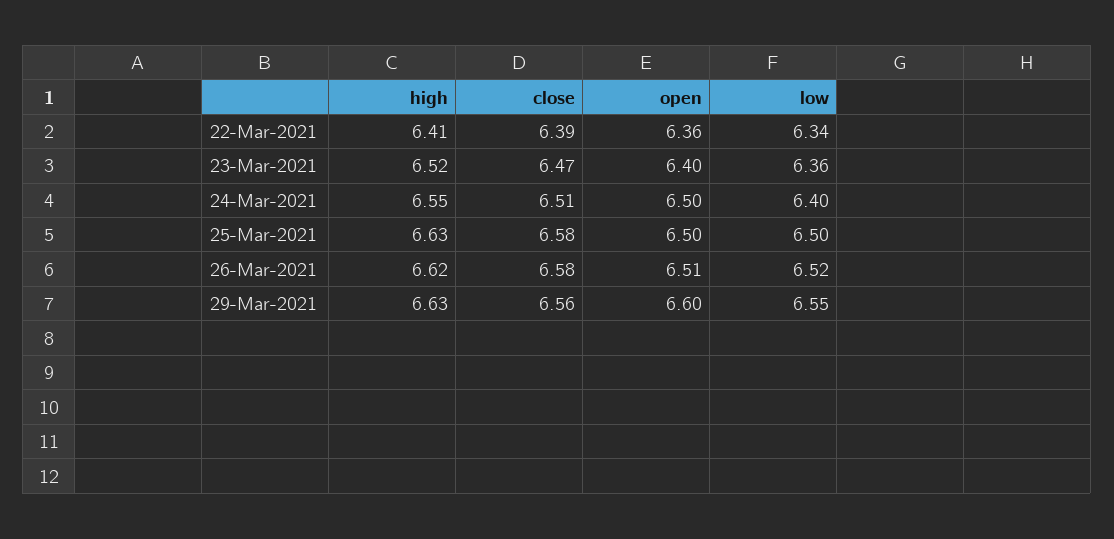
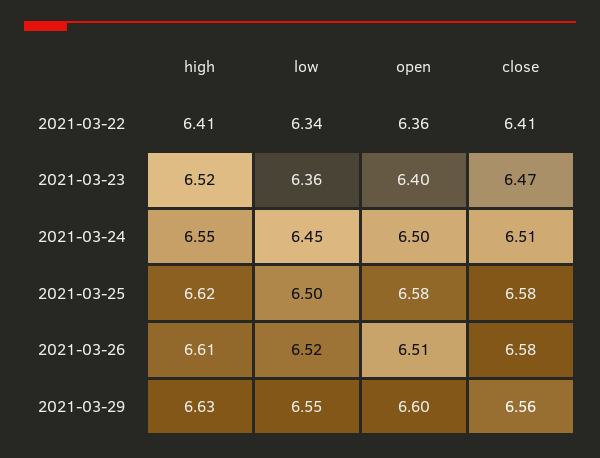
close, 22-Mar-2021: 6.39 -> 6.41
low, 24-Mar-2021: 6.4 -> 6.45
high, 25-Mar-2021: 6.63 -> 6.62
open, 25-Mar-2021: 6.5 -> 6.58
high, 26-Mar-2021: 6.62 -> 6.61

